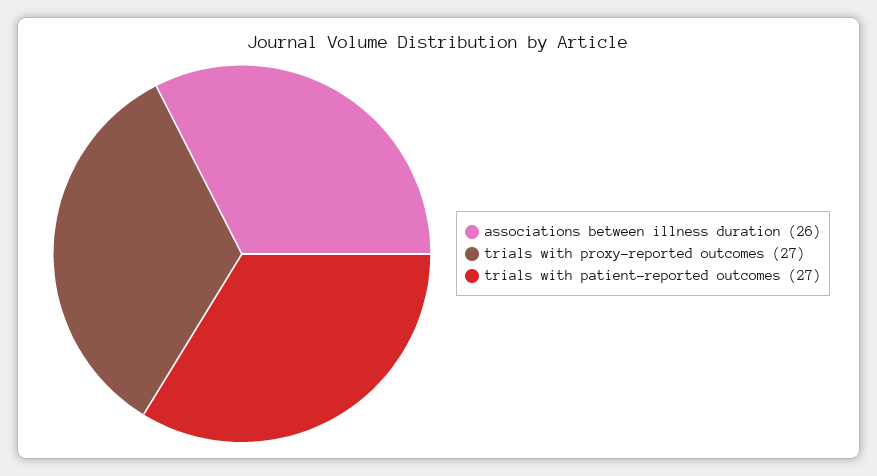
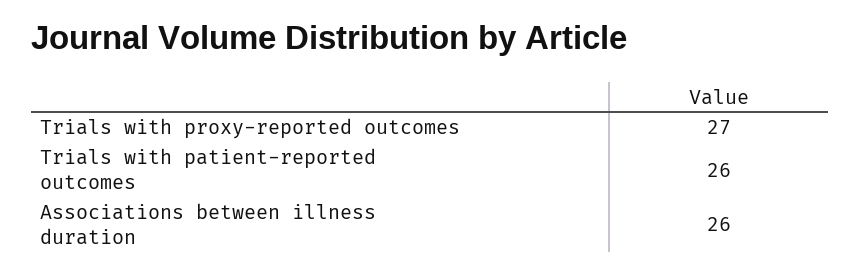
trials with patient-reported outcomes: 27 -> 26

